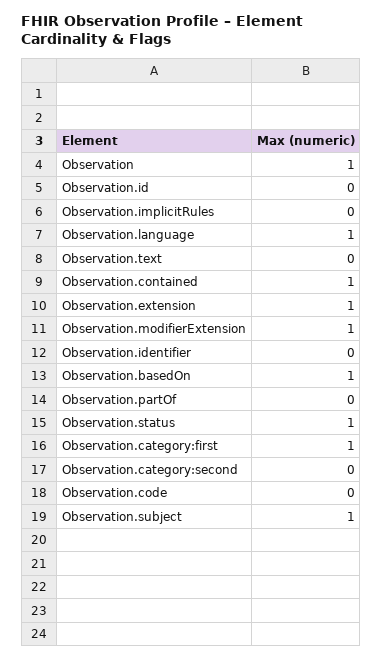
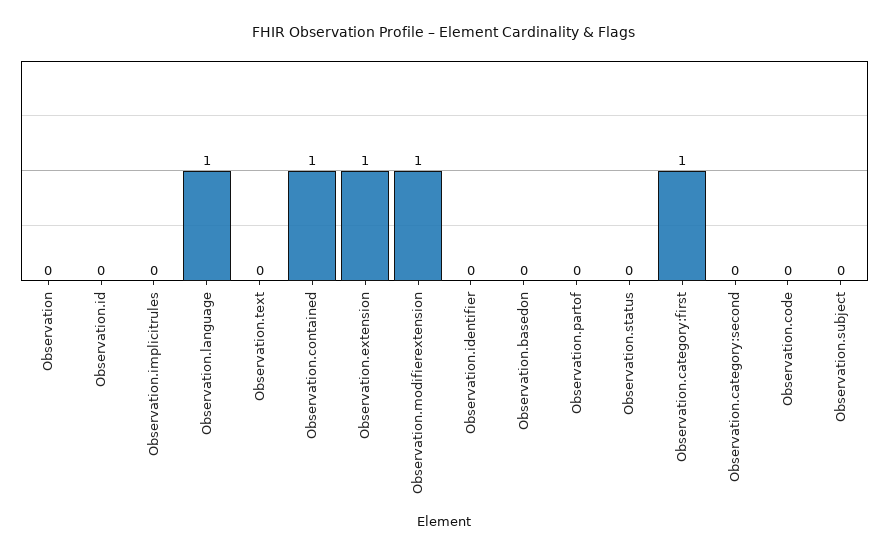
Observation: 1 -> 0
Observation.basedOn: 1 -> 0
Observation.status: 1 -> 0
Observation.subject: 1 -> 0

